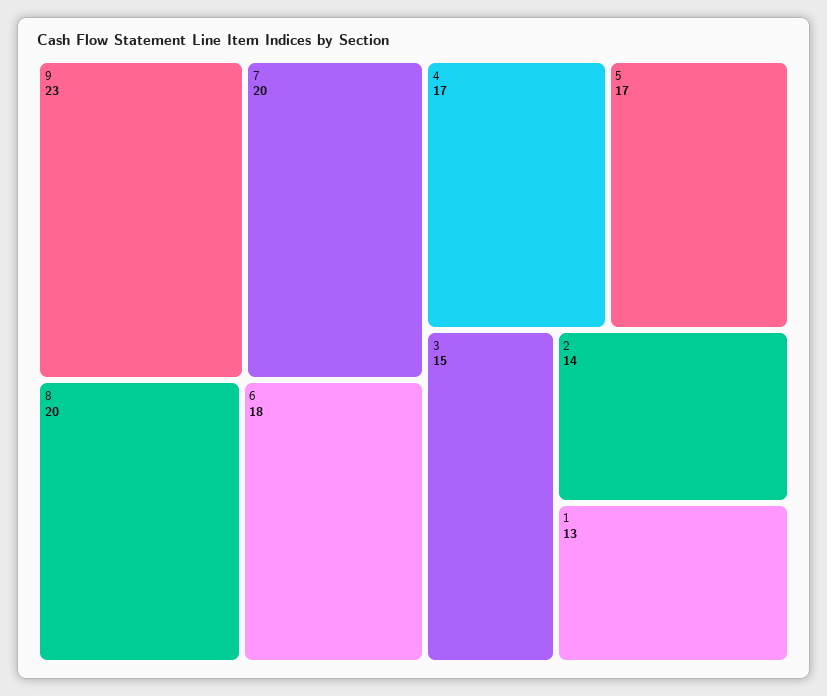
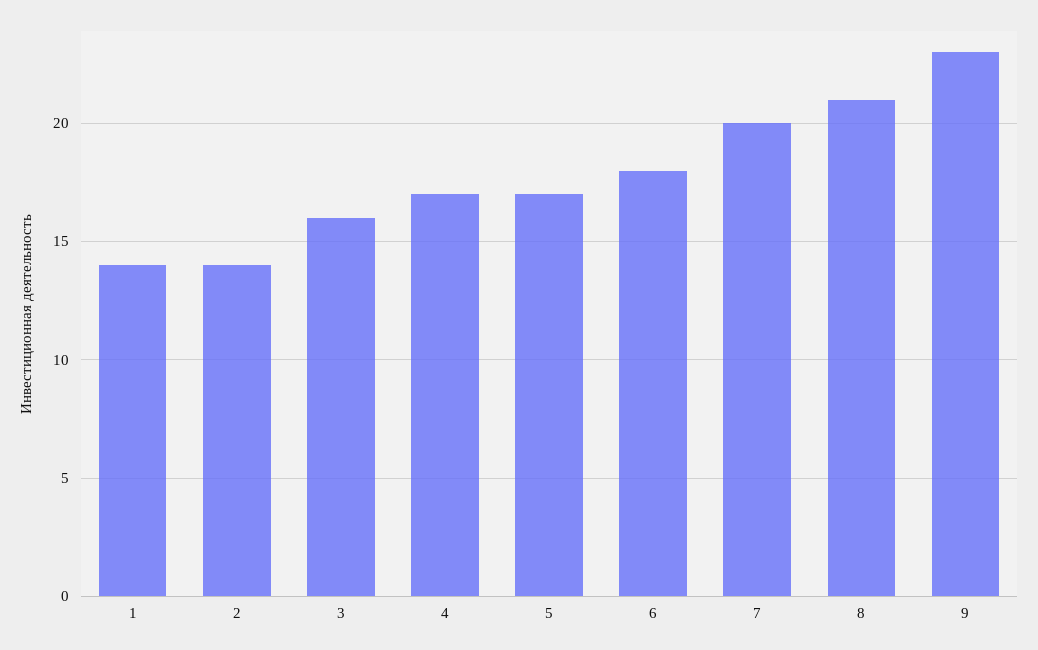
8: 20 -> 21
3: 15 -> 16
1: 13 -> 14

